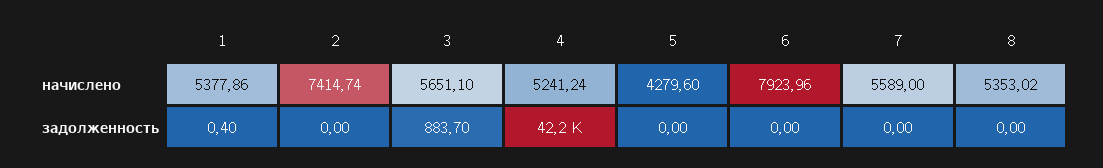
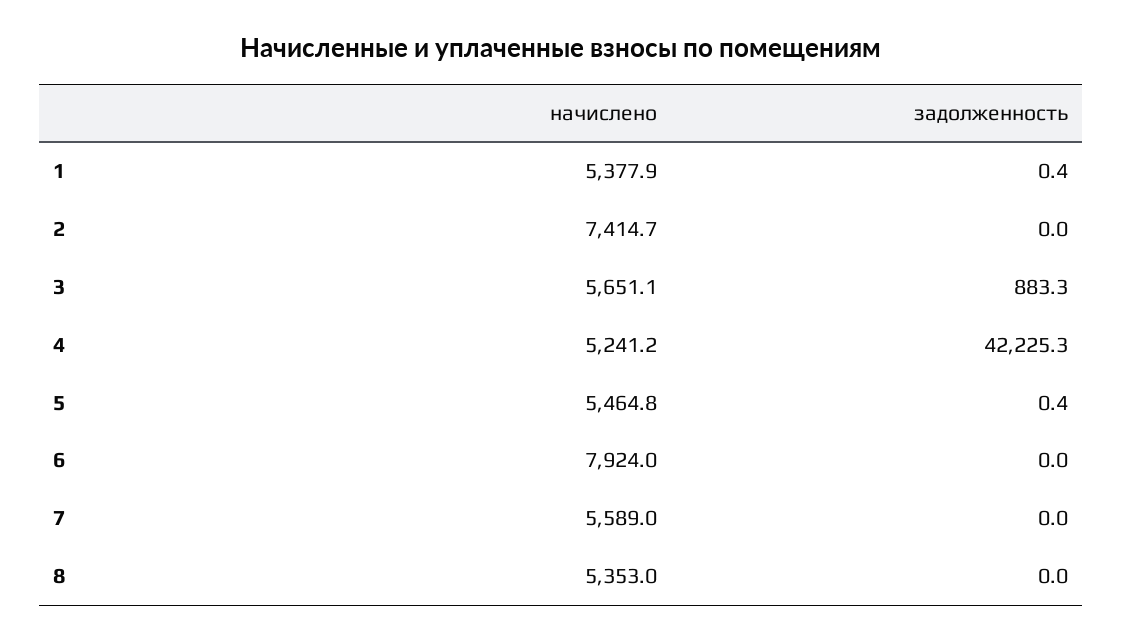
5, начислено: 4279.6 -> 5464.8
3, задолженность: 883.7 -> 883.3
5, задолженность: 0 -> 0.4

